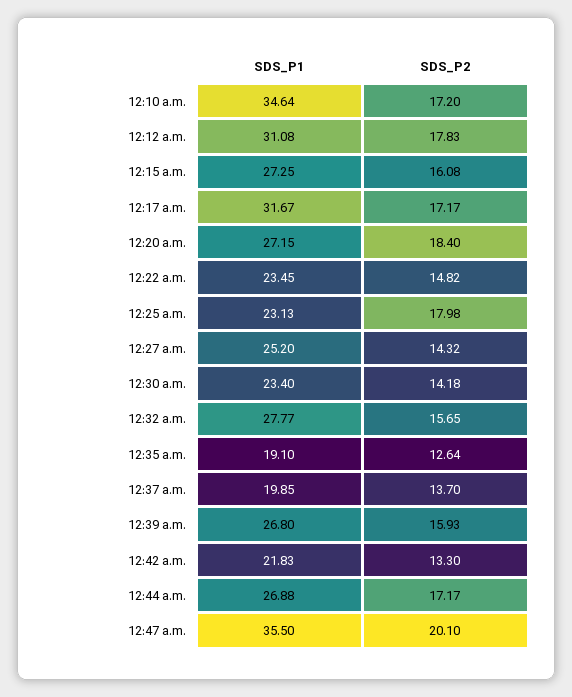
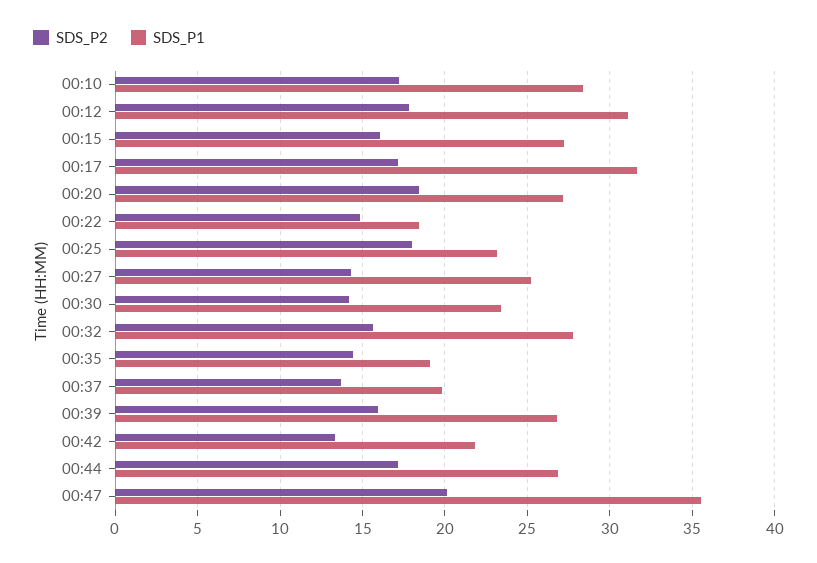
SDS_P1, 12:10 a.m.: 34.64 -> 28.5
SDS_P1, 12:22 a.m.: 23.45 -> 18.5
SDS_P2, 12:35 a.m.: 12.64 -> 14.5

